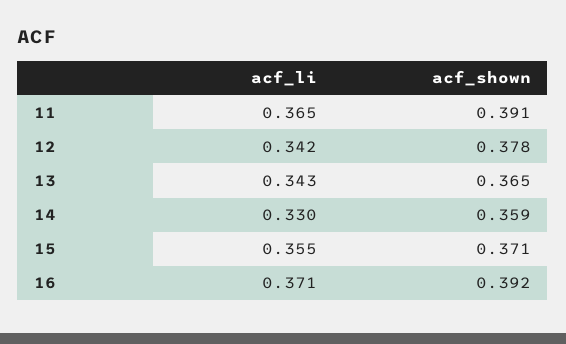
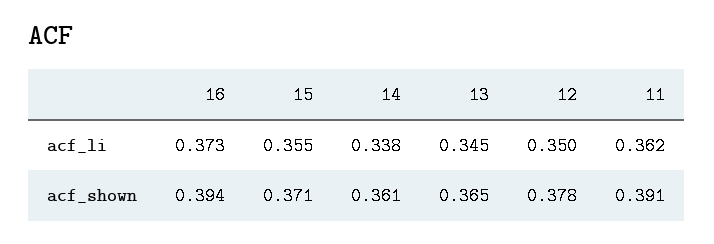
acf_li, 11: 0.365 -> 0.362
acf_li, 12: 0.342 -> 0.35
acf_li, 13: 0.343 -> 0.345
acf_li, 14: 0.33 -> 0.338
acf_shown, 14: 0.359 -> 0.361
acf_li, 16: 0.371 -> 0.373
acf_shown, 16: 0.392 -> 0.394

